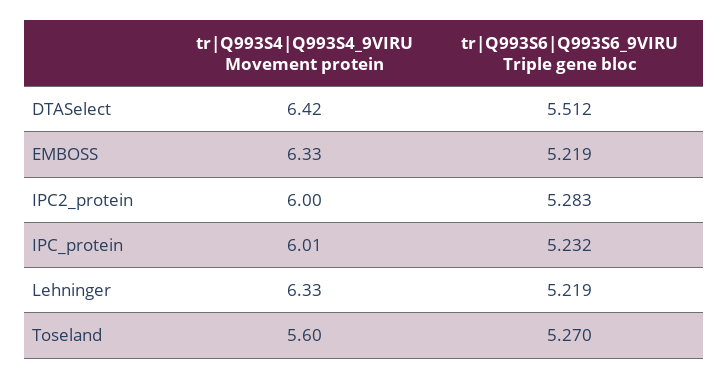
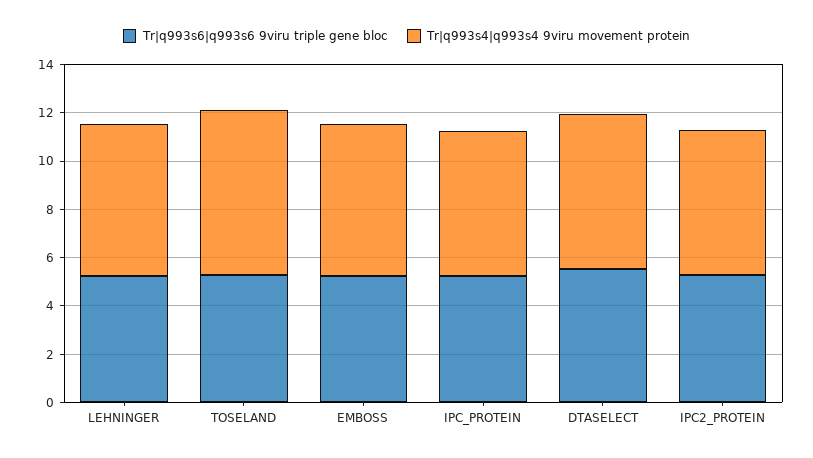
tr|Q993S4|Q993S4_9VIRU Movement protein, Toseland: 5.6 -> 7

